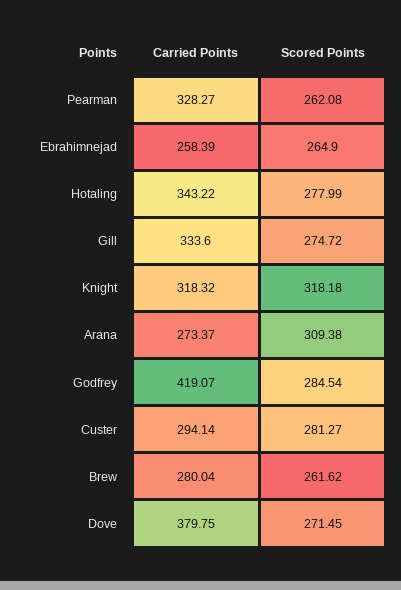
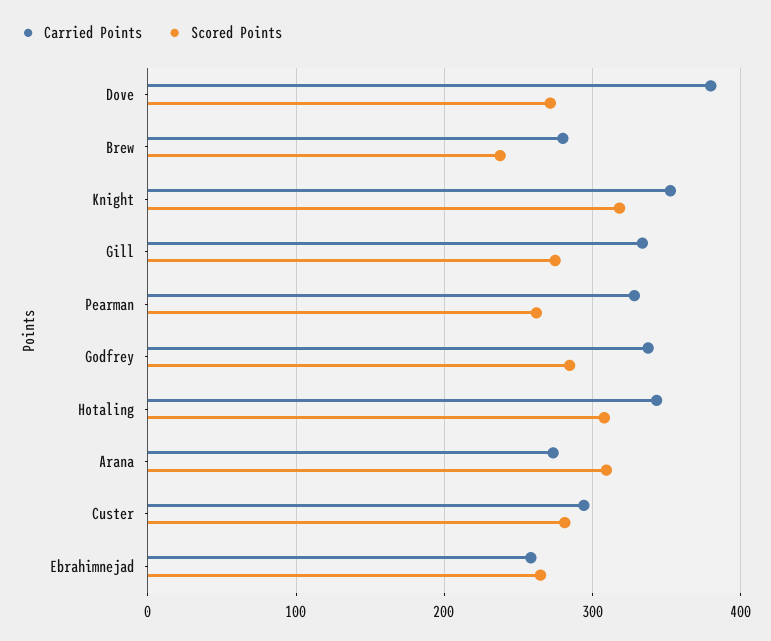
Scored Points, Hotaling: 277.99 -> 310
Carried Points, Knight: 318.32 -> 350
Carried Points, Godfrey: 419.07 -> 340
Scored Points, Brew: 261.62 -> 240

